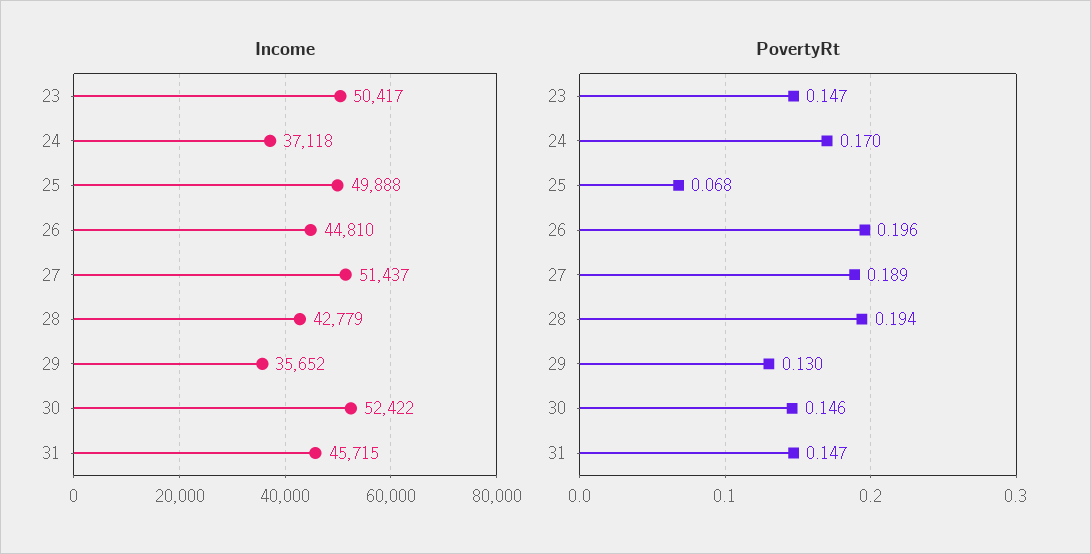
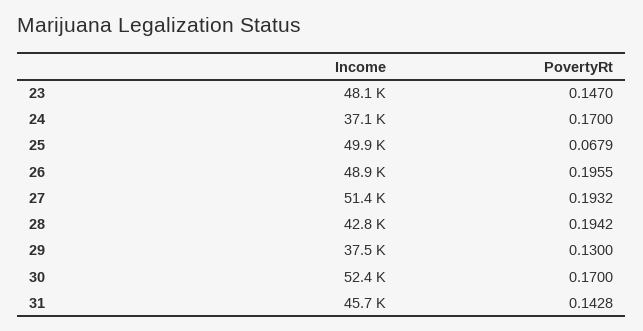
Income, 23: 50417 -> 48100
Income, 26: 44810 -> 48900
Income, 29: 35652 -> 37500
PovertyRt, 27: 0.189 -> 0.1932
PovertyRt, 30: 0.146 -> 0.17
PovertyRt, 31: 0.147 -> 0.1428

